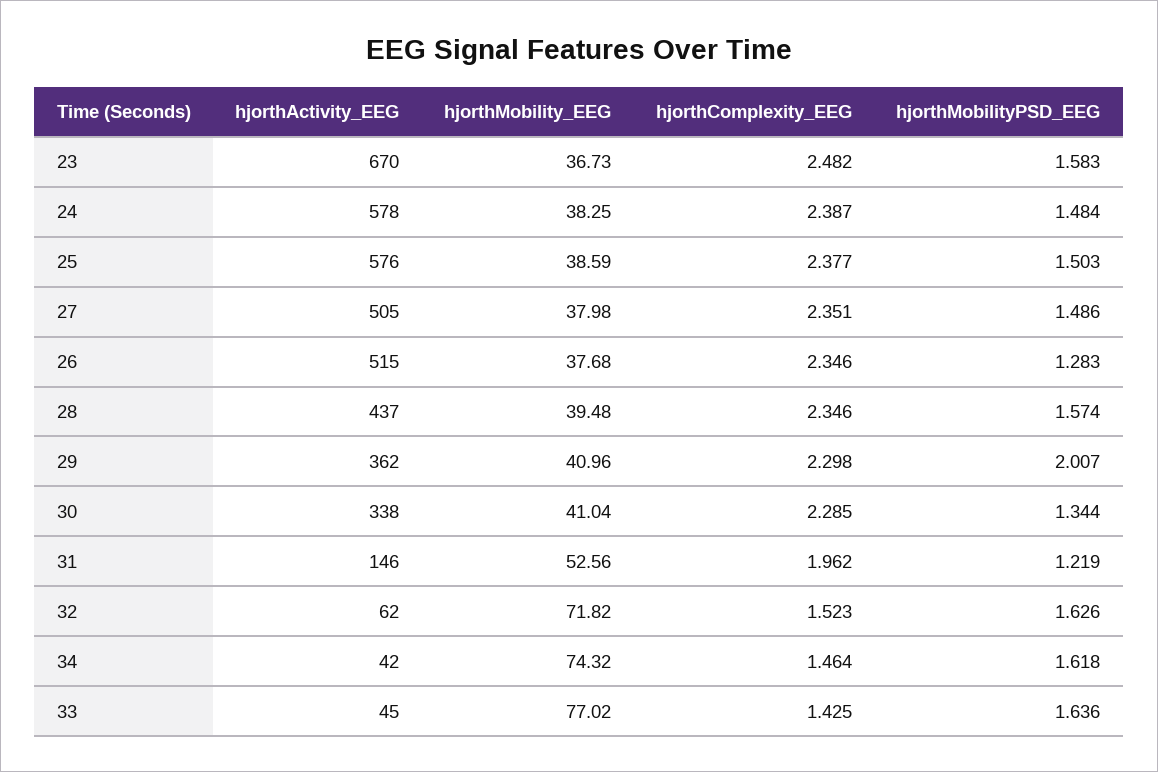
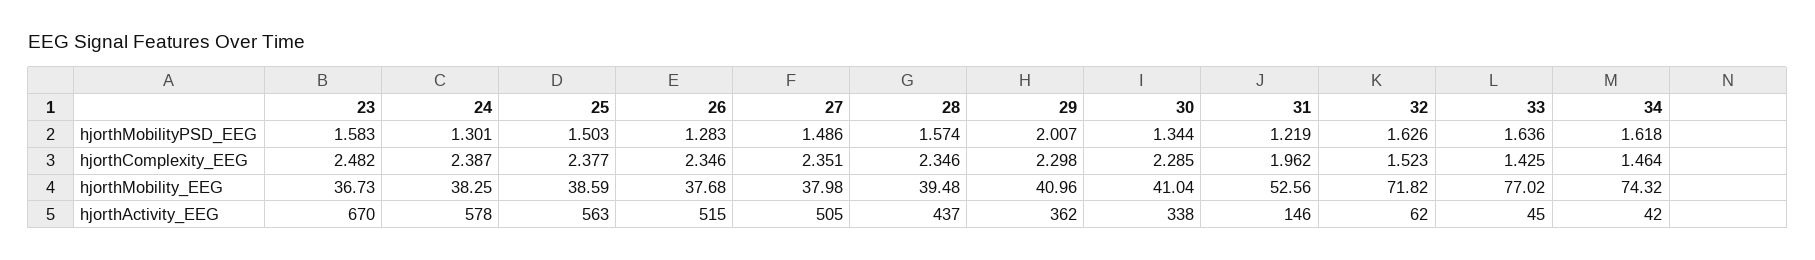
hjorthMobilityPSD_EEG, 24: 1.484 -> 1.301
hjorthActivity_EEG, 25: 576 -> 563

